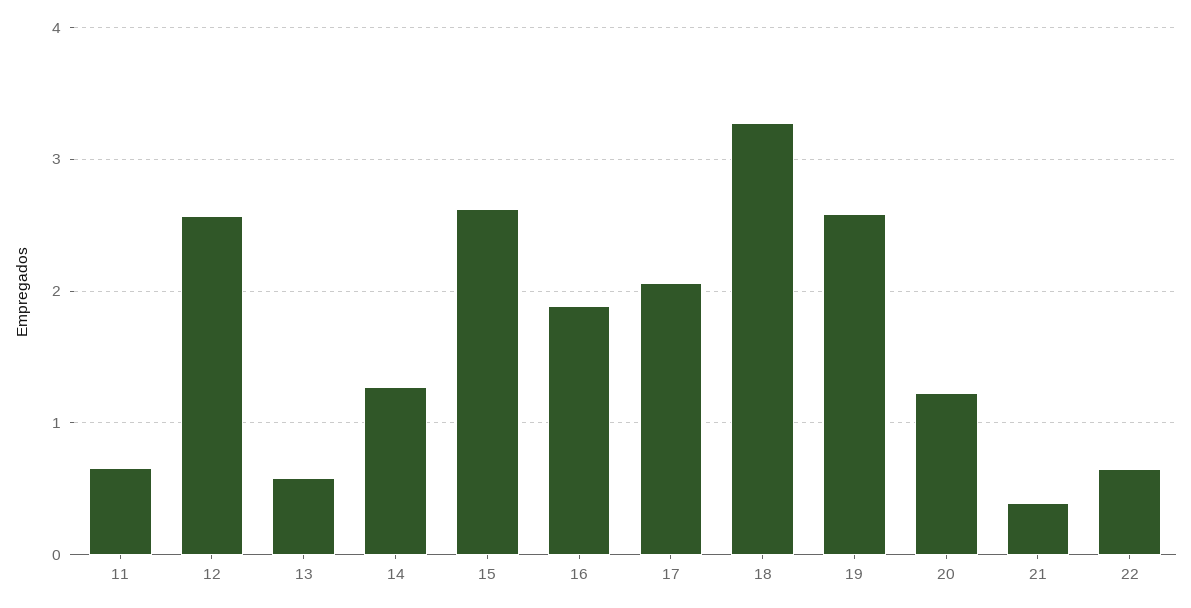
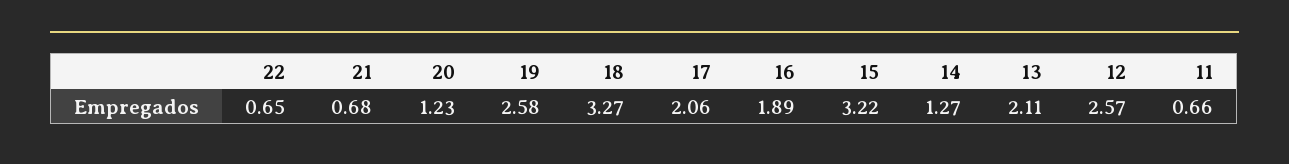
13: 0.6 -> 2.11
15: 2.6 -> 3.22
21: 0.4 -> 0.68

